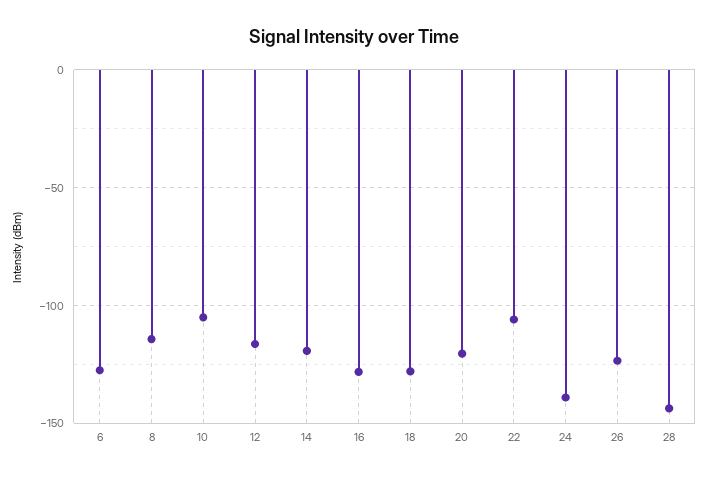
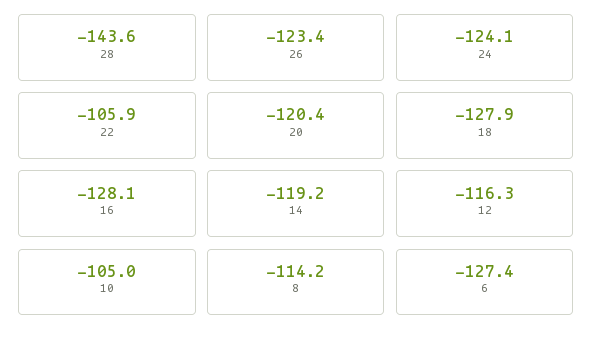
24: -140 -> -124.1

